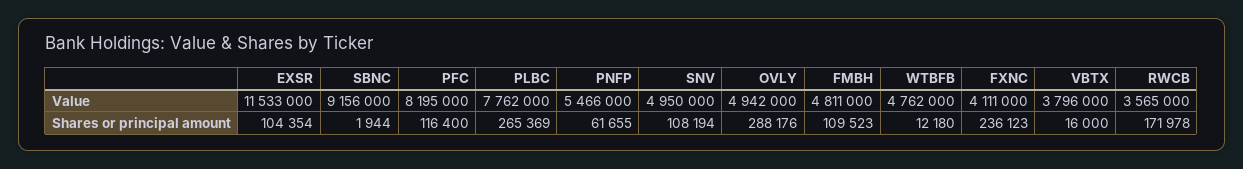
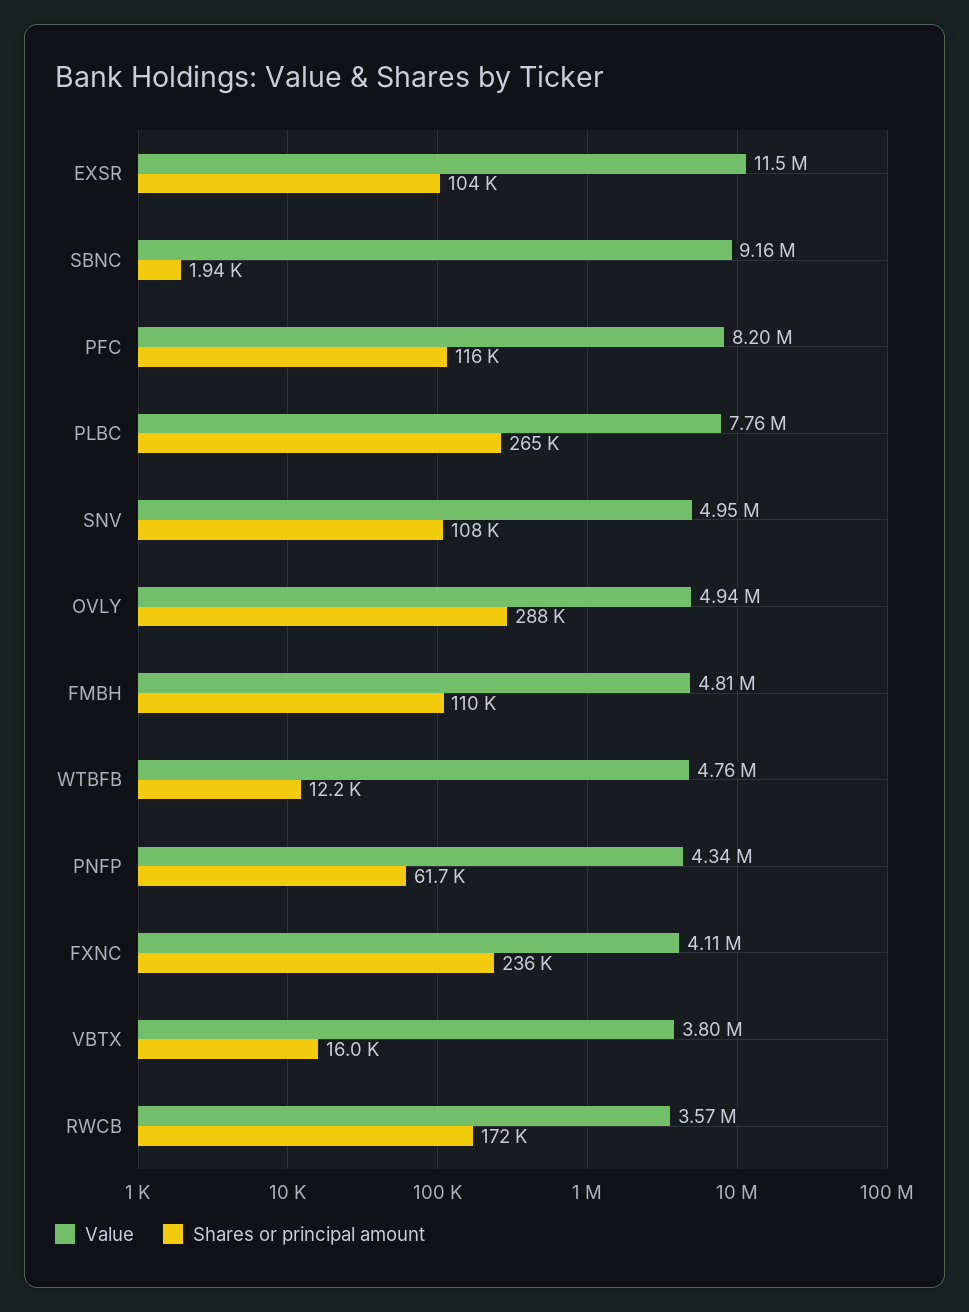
Value, PNFP: 5466000 -> 4340000

